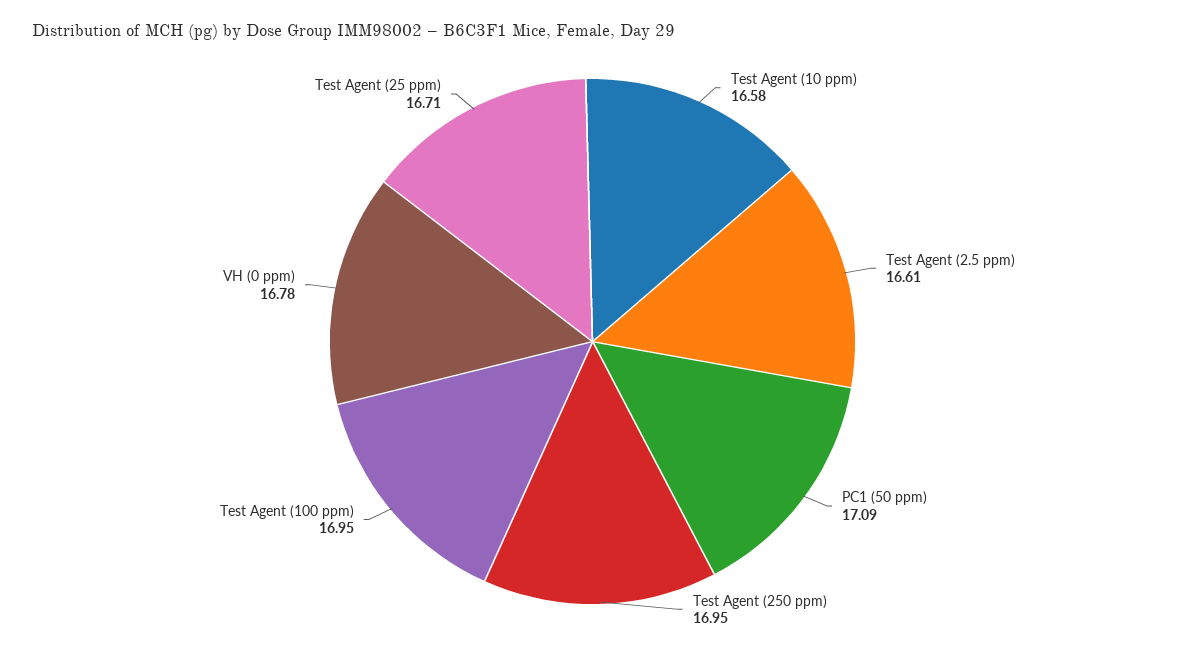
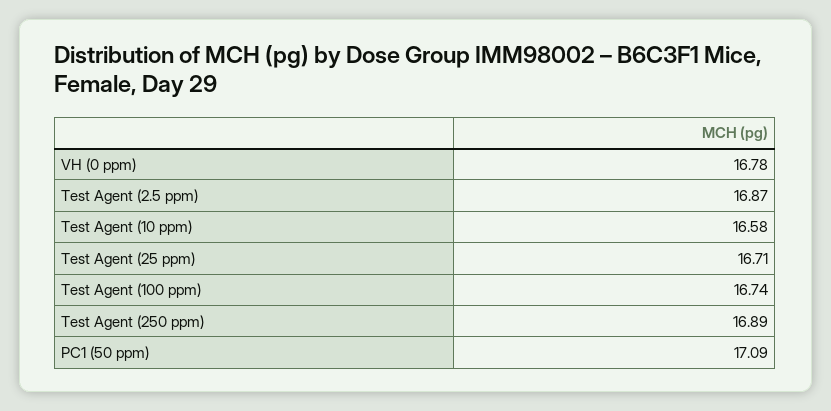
Test Agent (2.5 ppm): 16.61 -> 16.87
Test Agent (250 ppm): 16.95 -> 16.89
Test Agent (100 ppm): 16.95 -> 16.74

